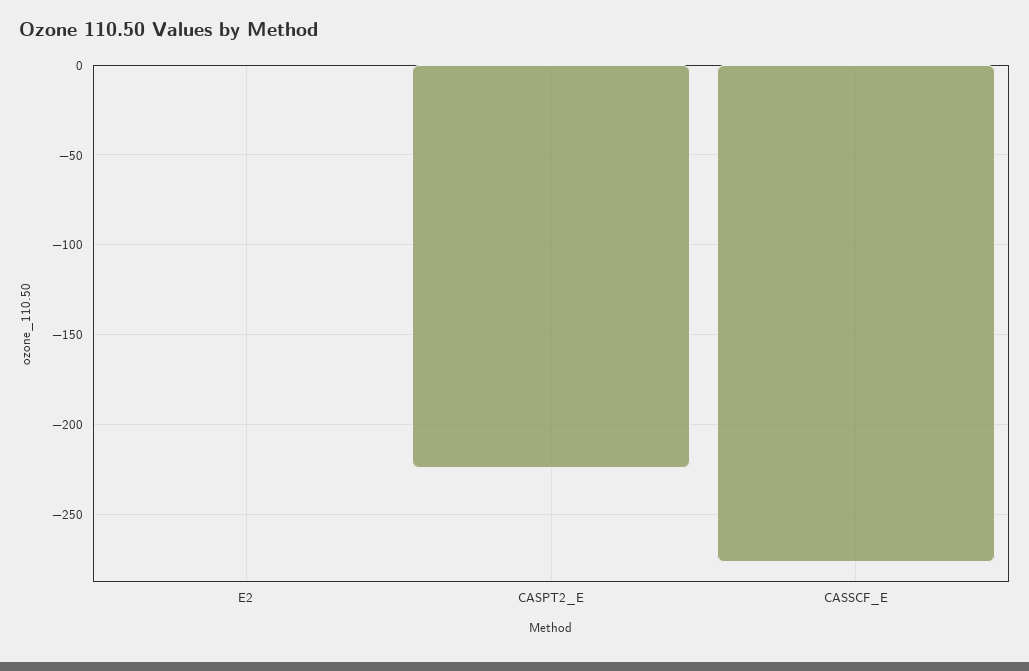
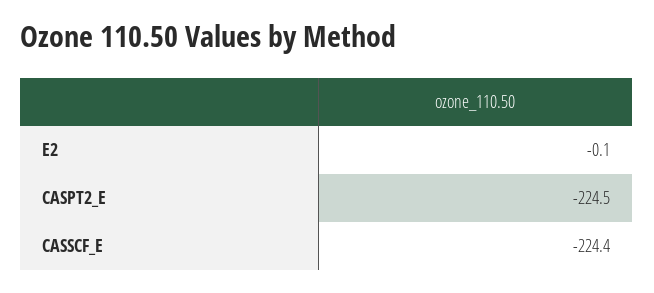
CASSCF_E: -275 -> -224.4

